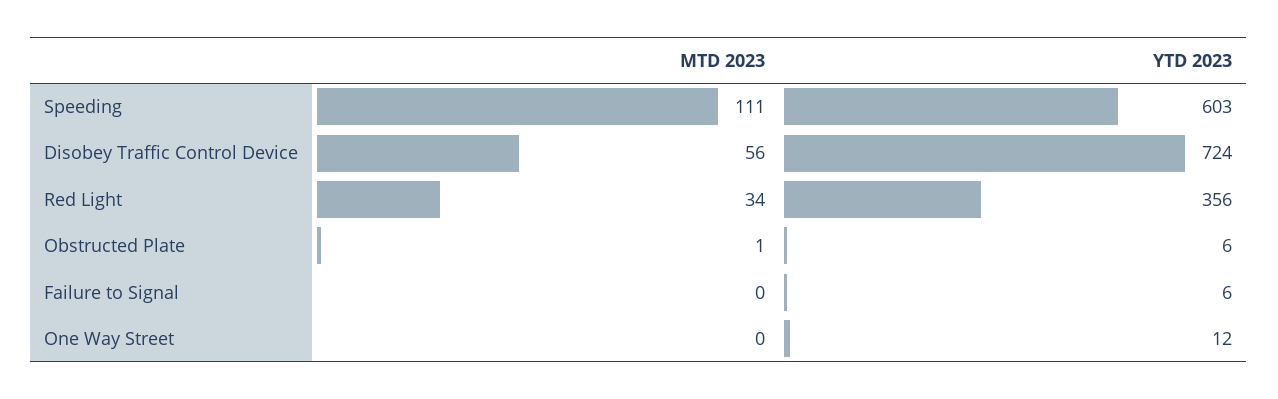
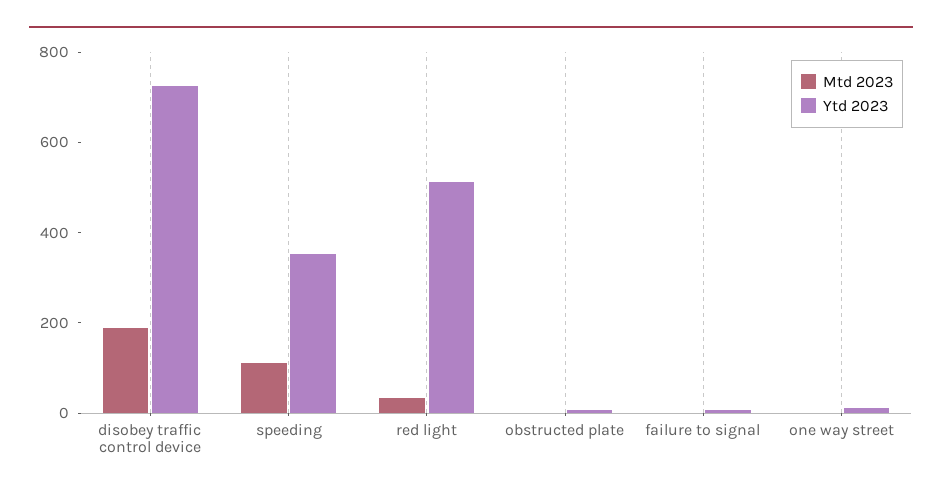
YTD 2023, Speeding: 603 -> 350
MTD 2023, Disobey Traffic Control Device: 56 -> 200
YTD 2023, Red Light: 356 -> 500

